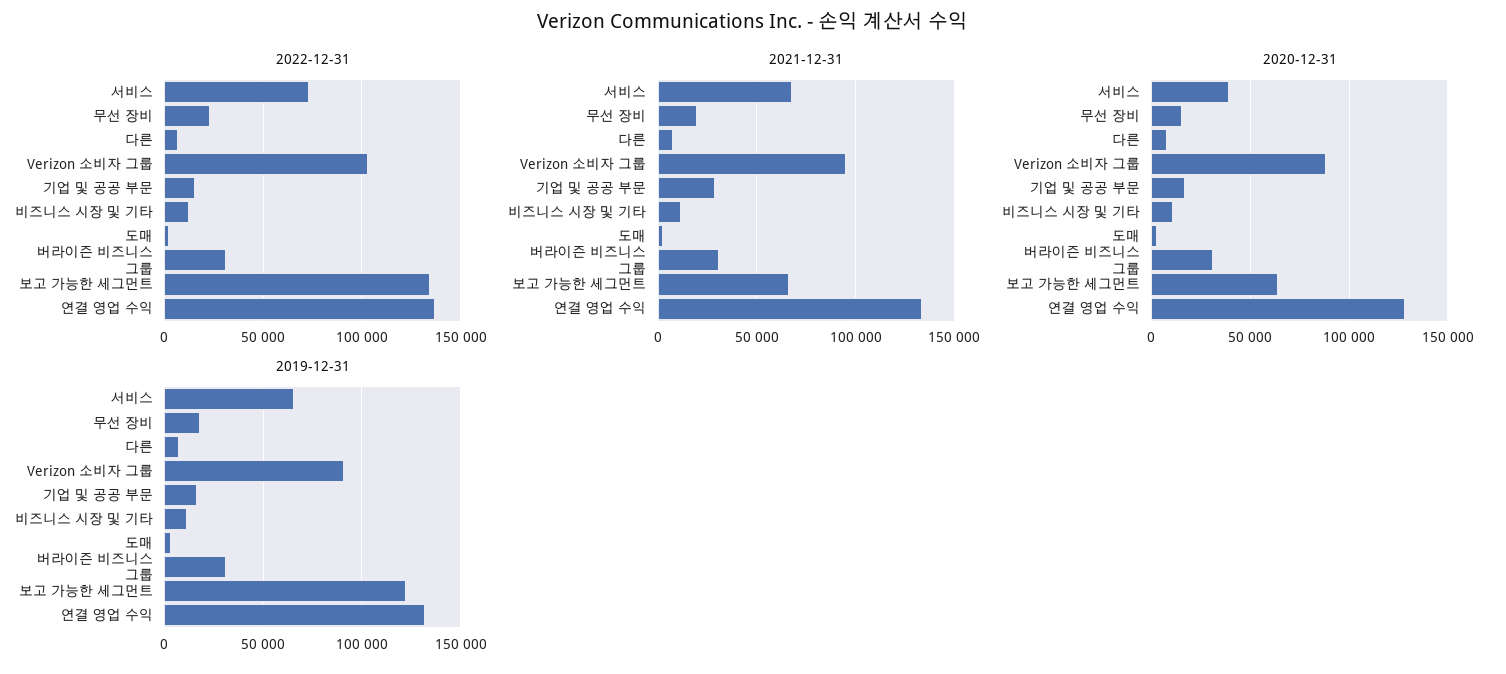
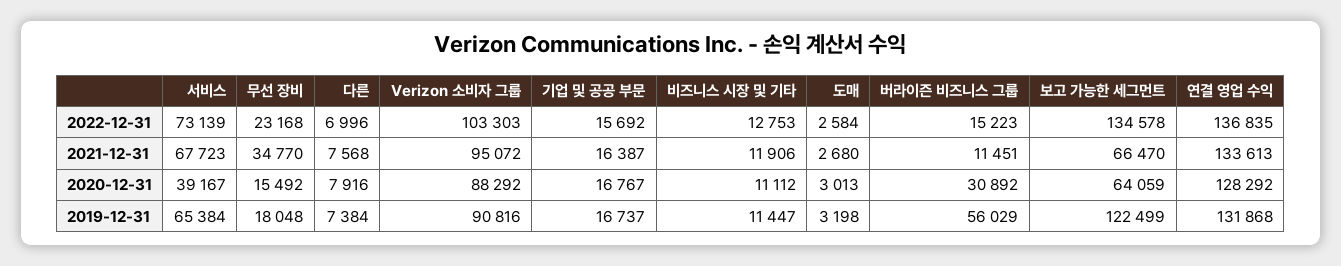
2022-12-31, 버라이즌 비즈니스 그룹: 30000 -> 15223
2021-12-31, 무선 장비: 20000 -> 34770
2021-12-31, 기업 및 공공 부문: 30000 -> 16387
2021-12-31, 버라이즌 비즈니스 그룹: 30000 -> 11451
2019-12-31, 버라이즌 비즈니스 그룹: 30000 -> 56029

